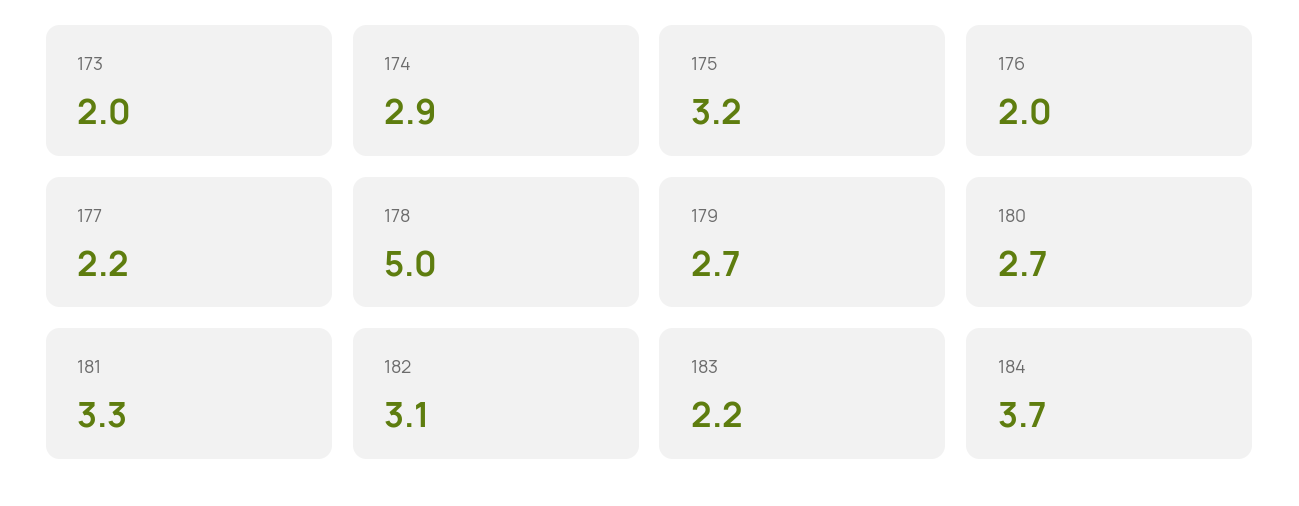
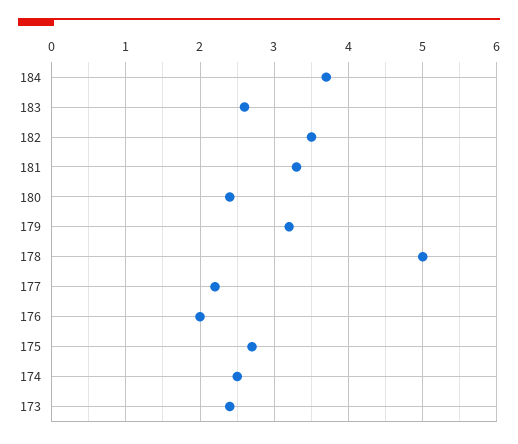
173: 2 -> 2.4
174: 2.9 -> 2.5
175: 3.2 -> 2.7
179: 2.7 -> 3.2
180: 2.7 -> 2.4
182: 3.1 -> 3.5
183: 2.2 -> 2.6

